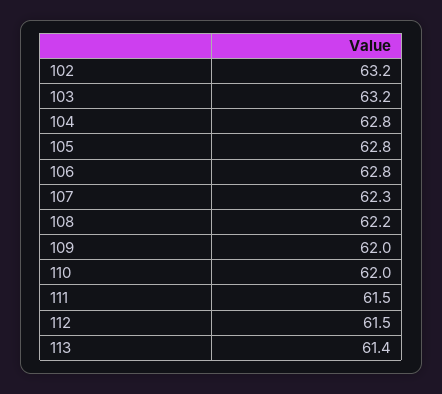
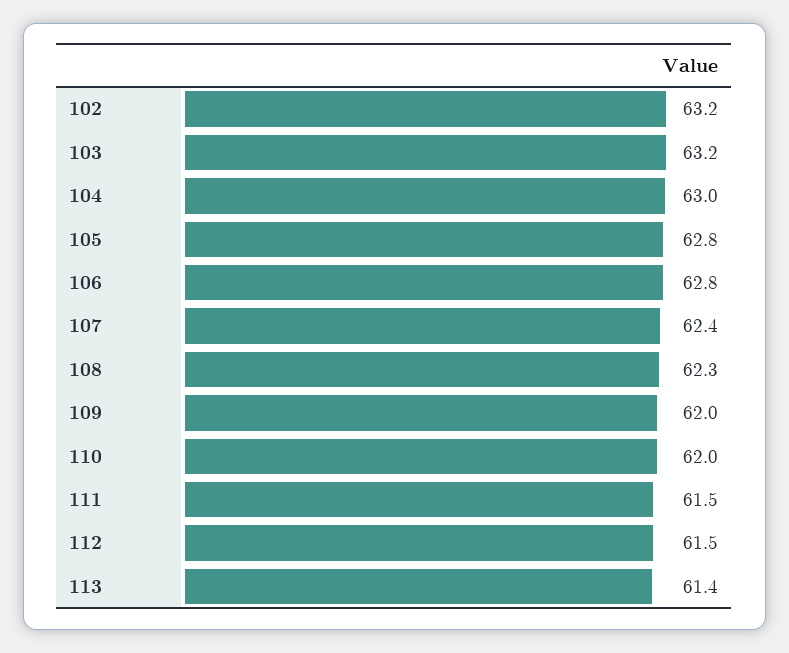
104: 62.8 -> 63
107: 62.3 -> 62.4
108: 62.2 -> 62.3

